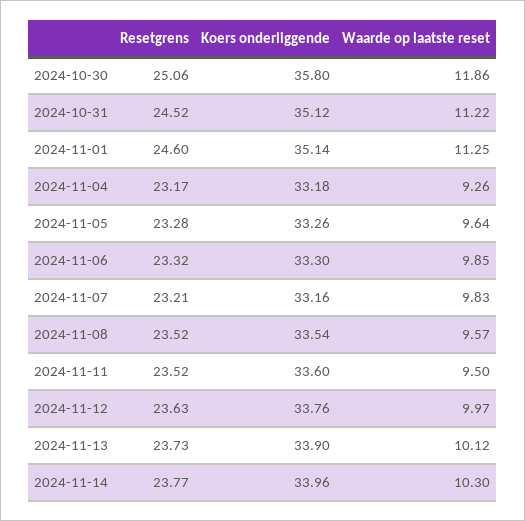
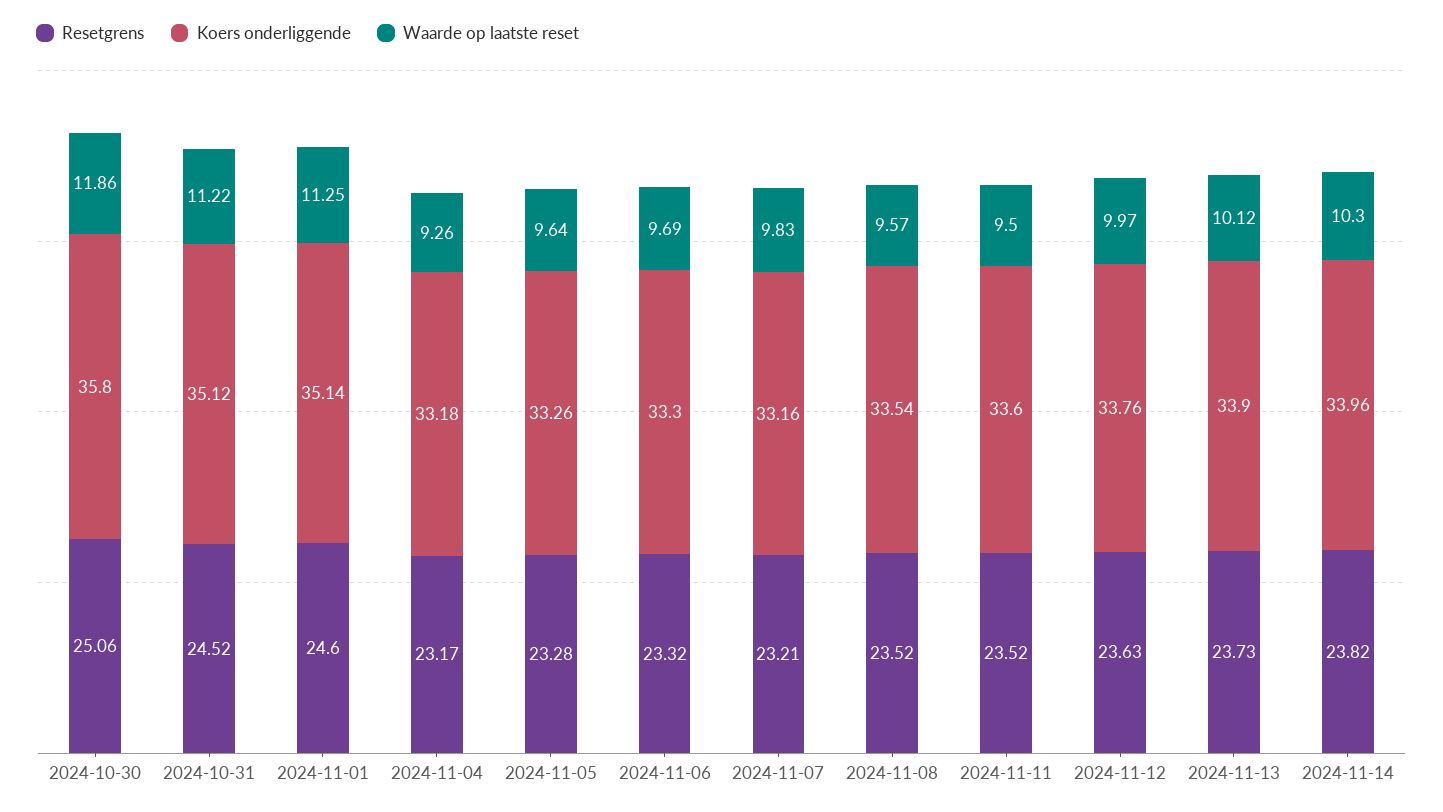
Waarde op laatste reset, 2024-11-06: 9.85 -> 9.69
Resetgrens, 2024-11-14: 23.77 -> 23.82

